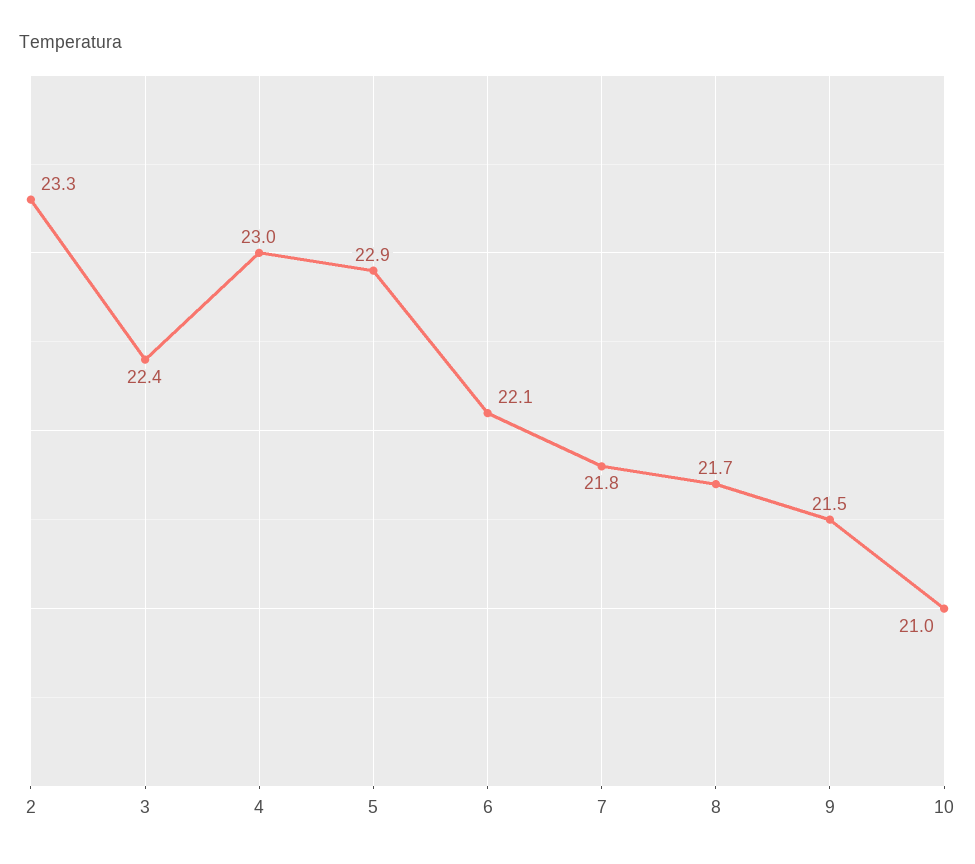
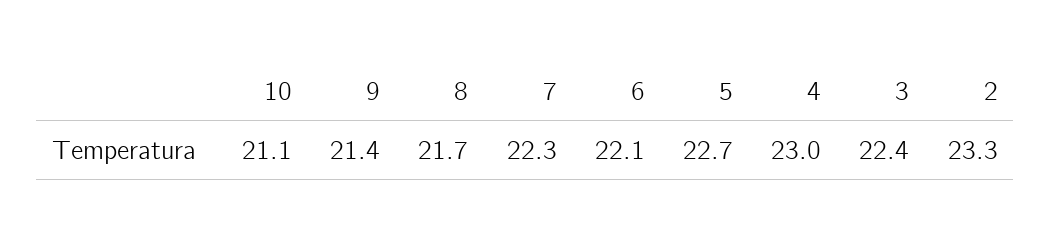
5: 22.9 -> 22.7
7: 21.8 -> 22.3
9: 21.5 -> 21.4
10: 21 -> 21.1

